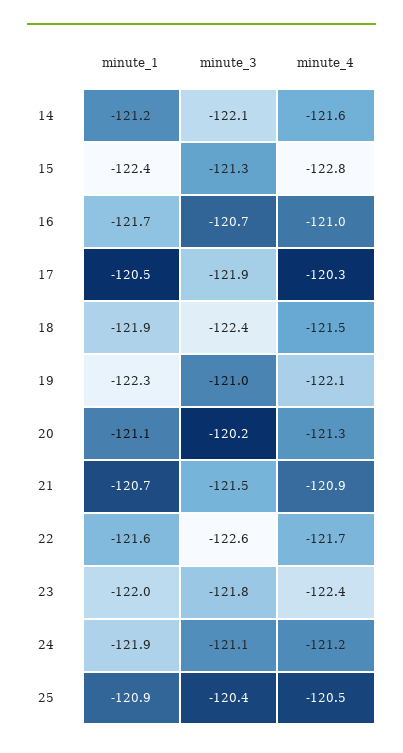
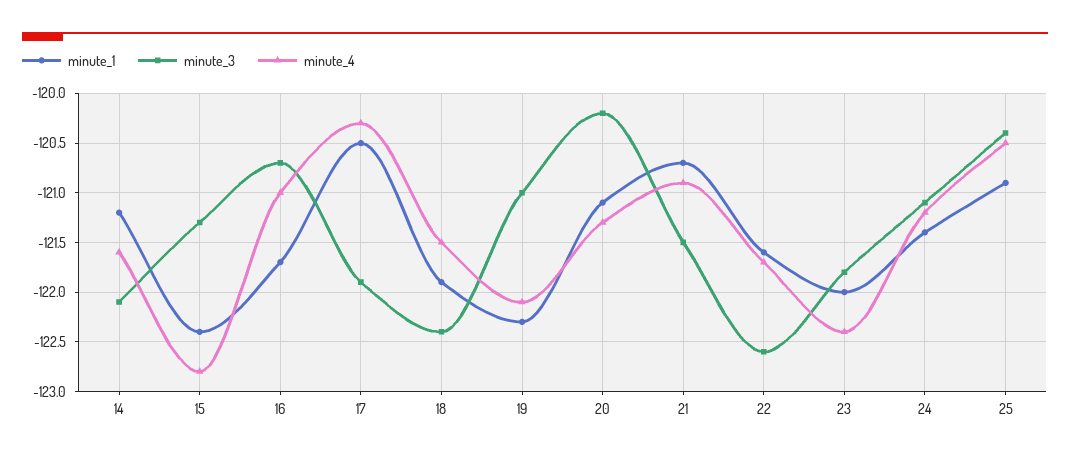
minute_1, 24: -121.9 -> -121.4

